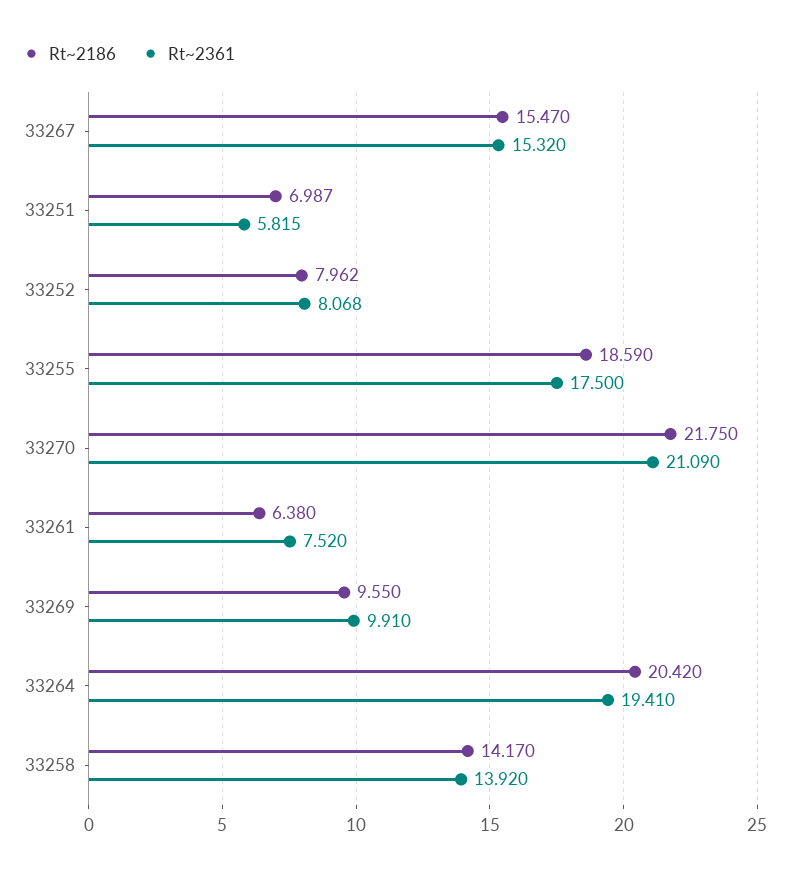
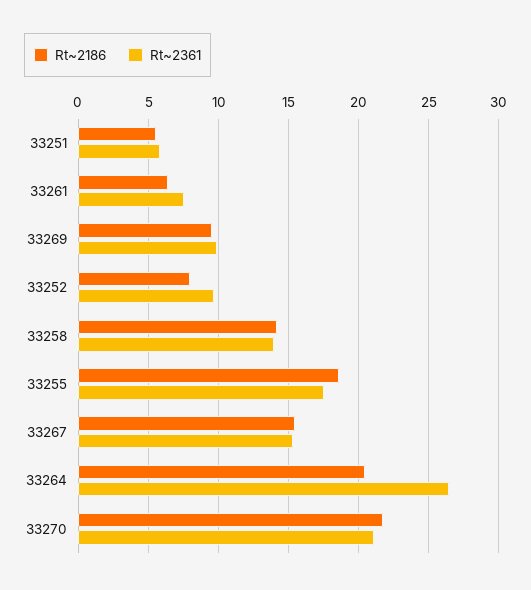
Rt~2186, 33251: 6.987 -> 5.5
Rt~2361, 33252: 8.068 -> 9.5
Rt~2361, 33264: 19.41 -> 26.5

